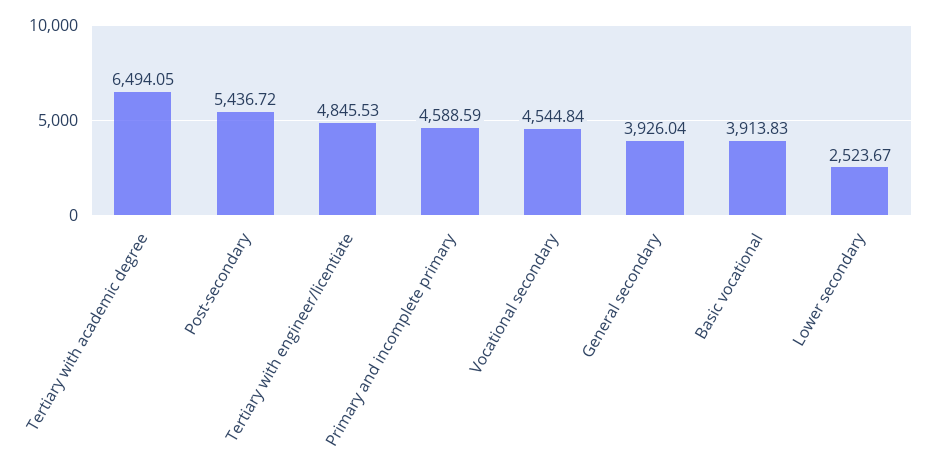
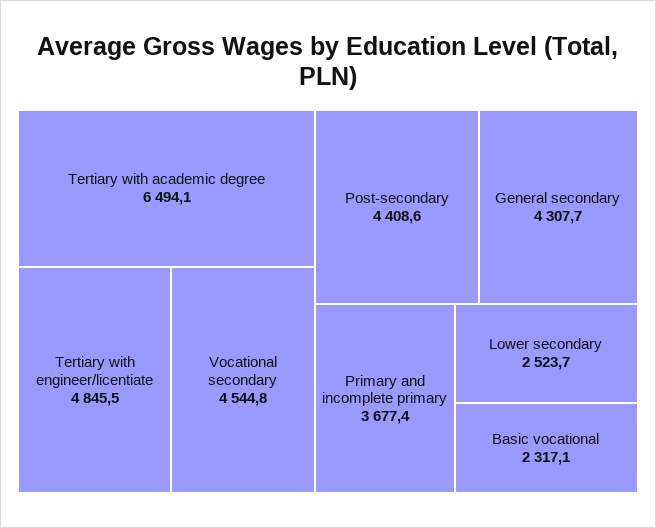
Post-secondary: 5436.72 -> 4408.6
Primary and incomplete primary: 4588.59 -> 3677.4
General secondary: 3926.04 -> 4307.7
Basic vocational: 3913.83 -> 2317.1

